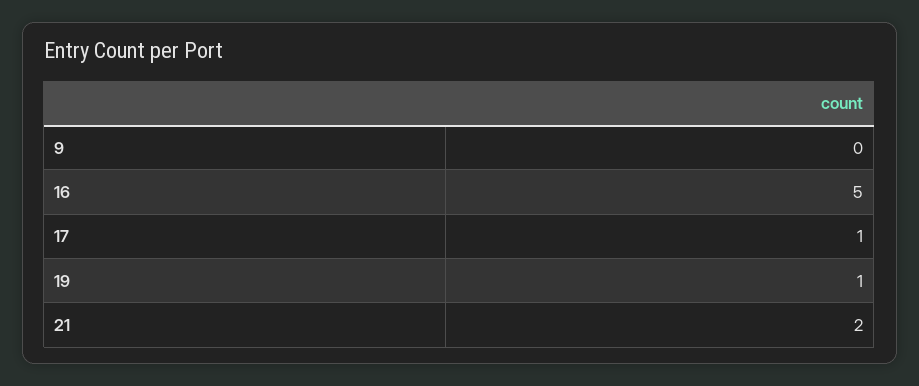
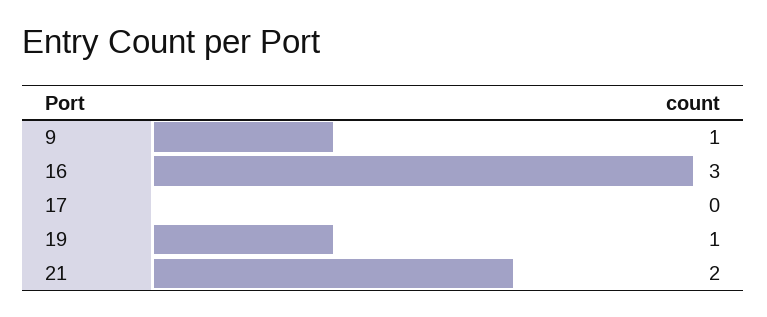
9: 0 -> 1
16: 5 -> 3
17: 1 -> 0

